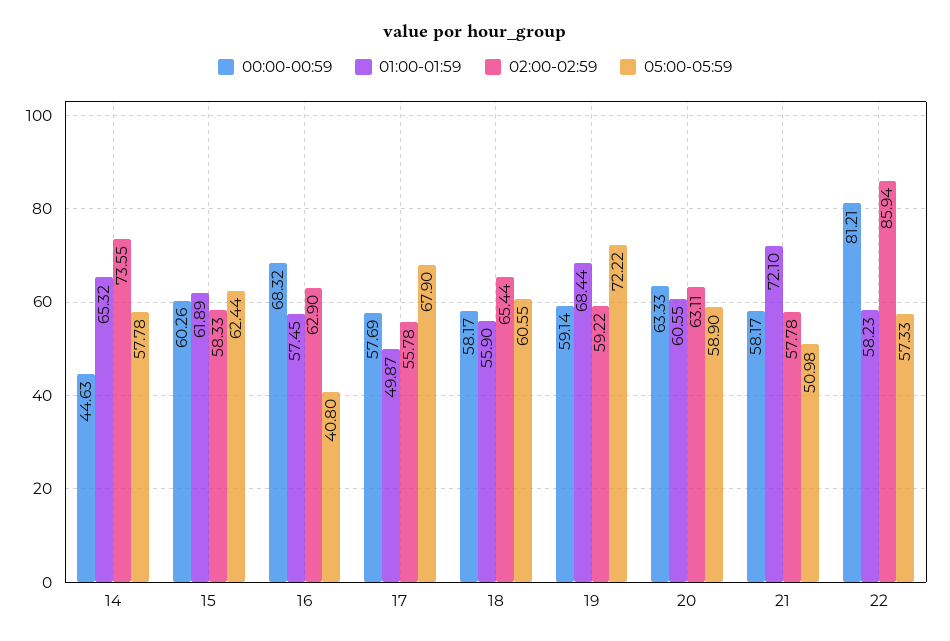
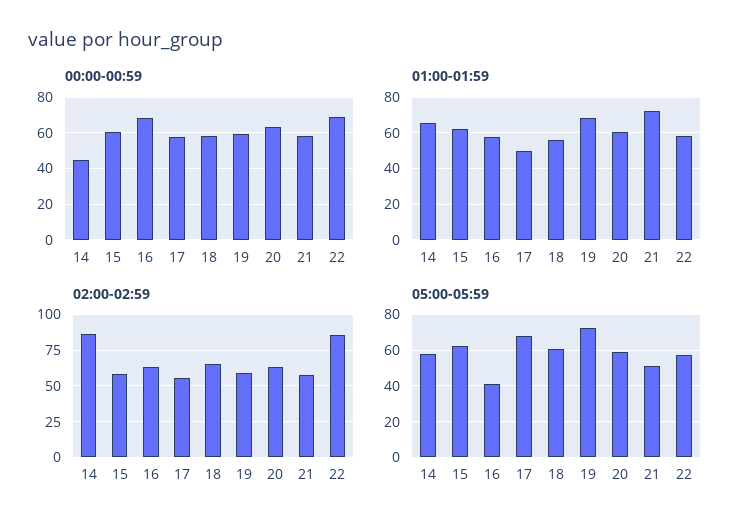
02:00-02:59, 14: 73.55 -> 85
00:00-00:59, 22: 81.21 -> 70

